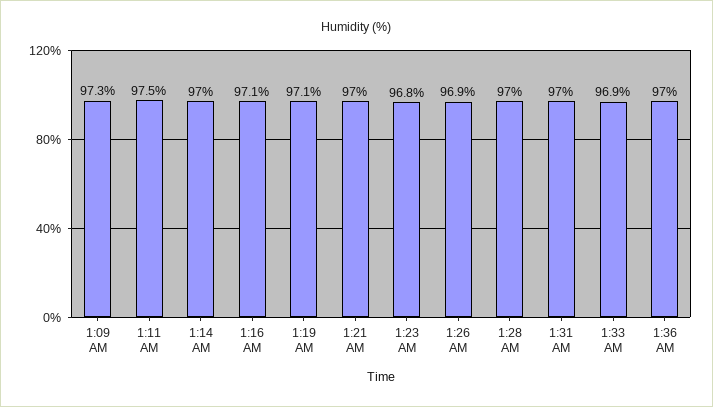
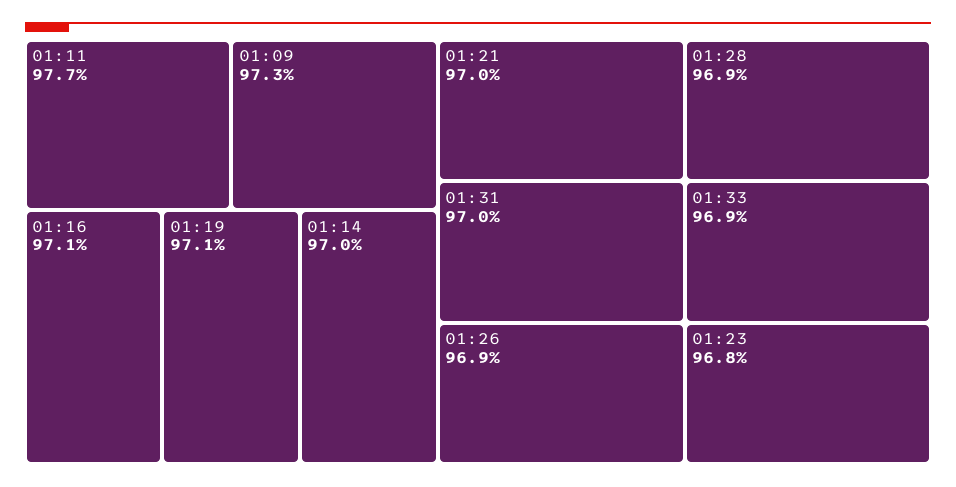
1:11 AM: 97.5 -> 97.7
1:28 AM: 97 -> 96.9
1:36 AM: 97 -> none

